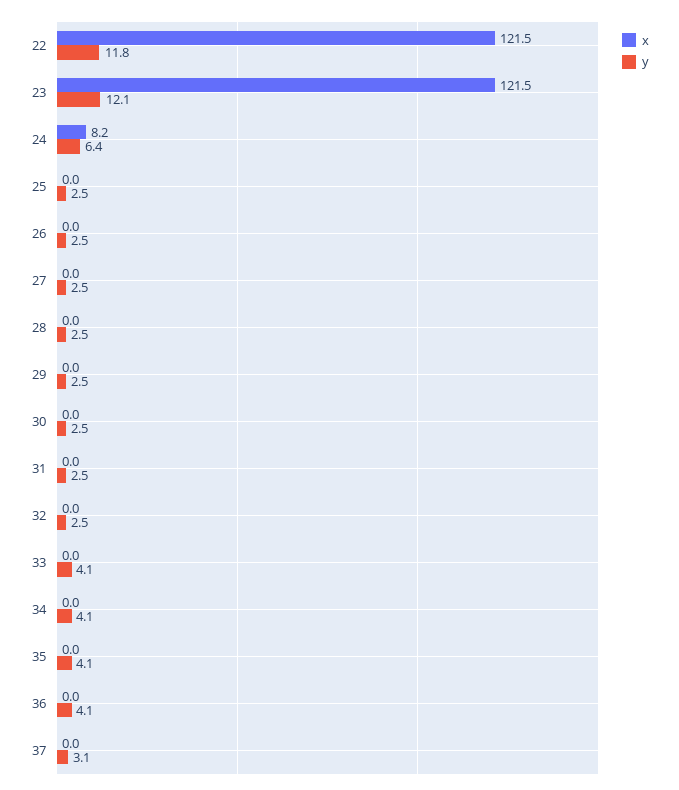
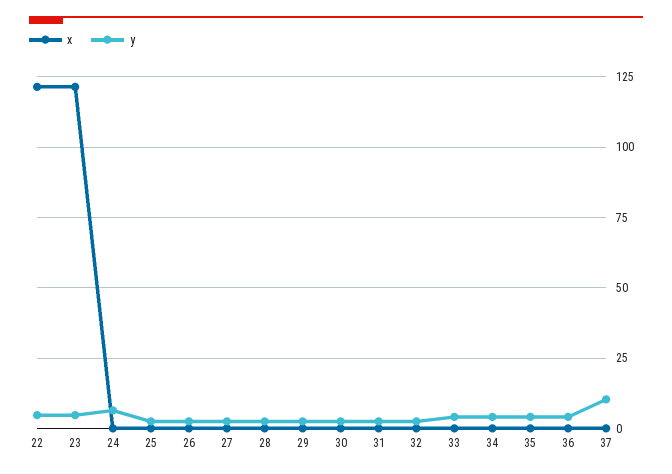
y, 22: 11.8 -> 5
y, 23: 12.1 -> 5
x, 24: 8.2 -> 0
y, 37: 3.1 -> 10

